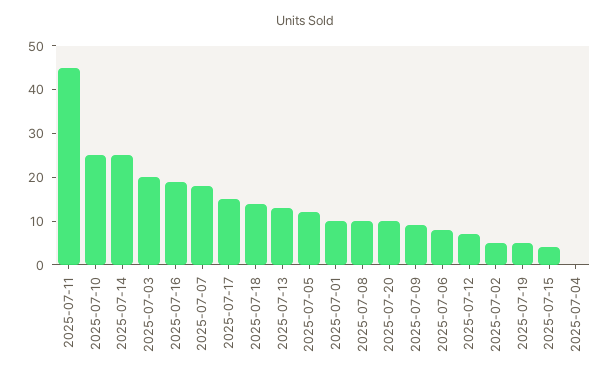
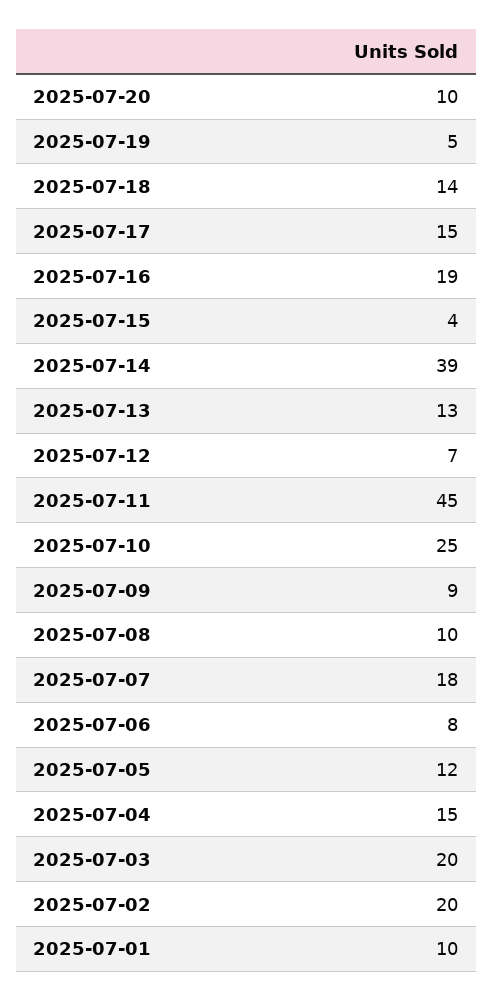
2025-07-14: 25 -> 39
2025-07-02: 5 -> 20
2025-07-04: 0 -> 15

